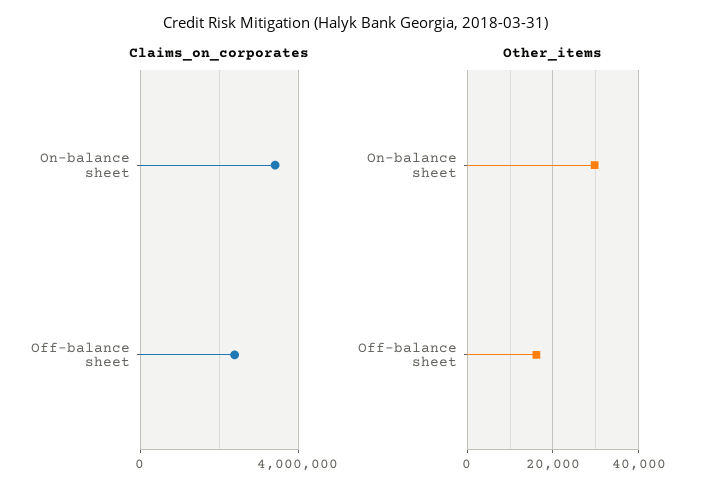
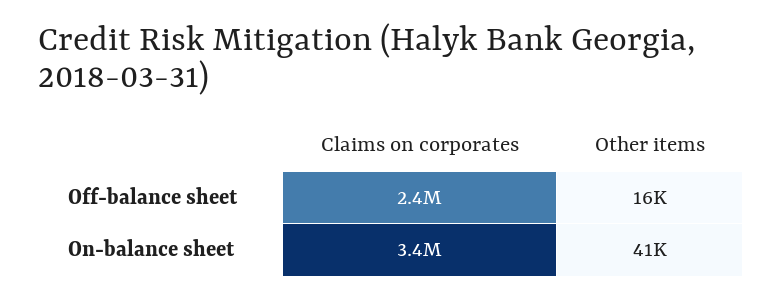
Other_items, On-balance sheet: 30000 -> 41000

